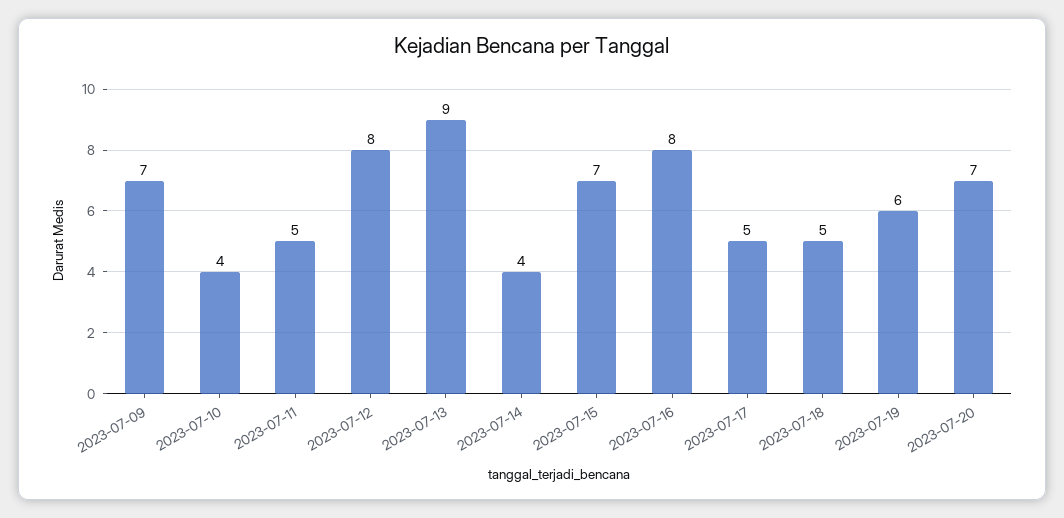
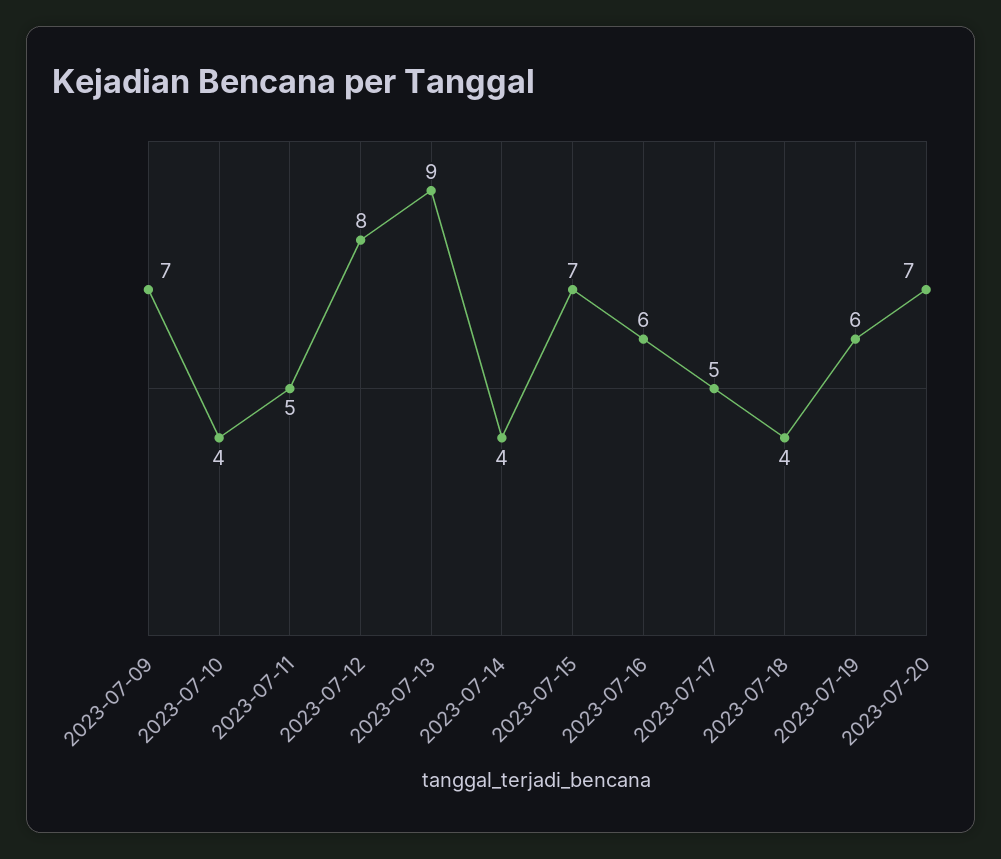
2023-07-16: 8 -> 6
2023-07-18: 5 -> 4

